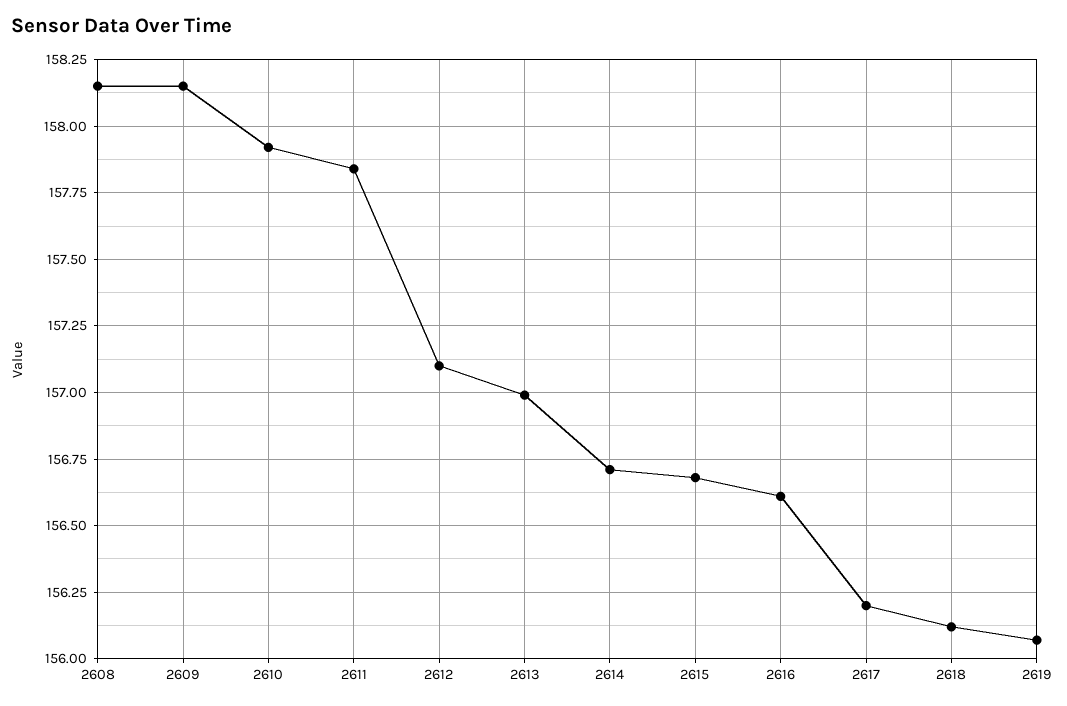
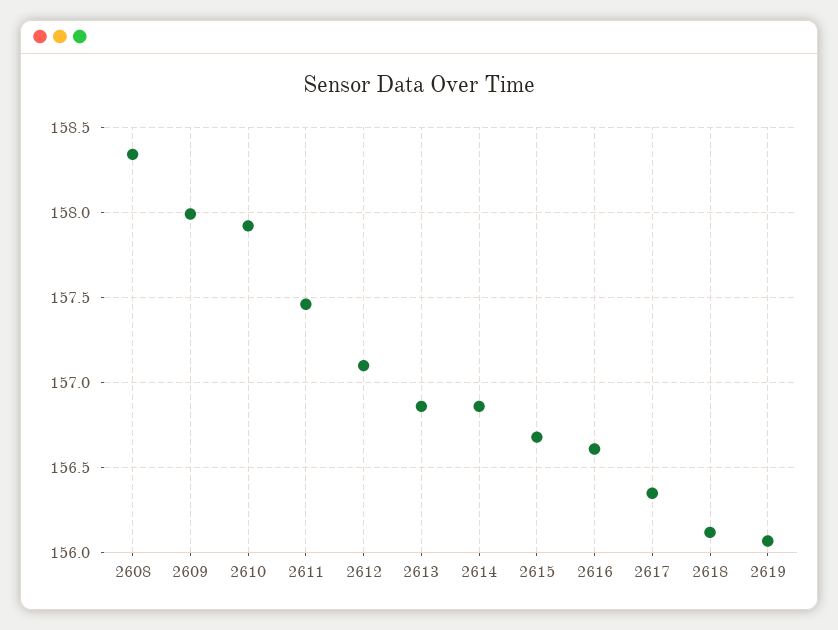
2608: 158.15 -> 158.35
2609: 158.15 -> 158
2611: 157.85 -> 157.45
2613: 157 -> 156.85
2614: 156.7 -> 156.85
2617: 156.2 -> 156.35

